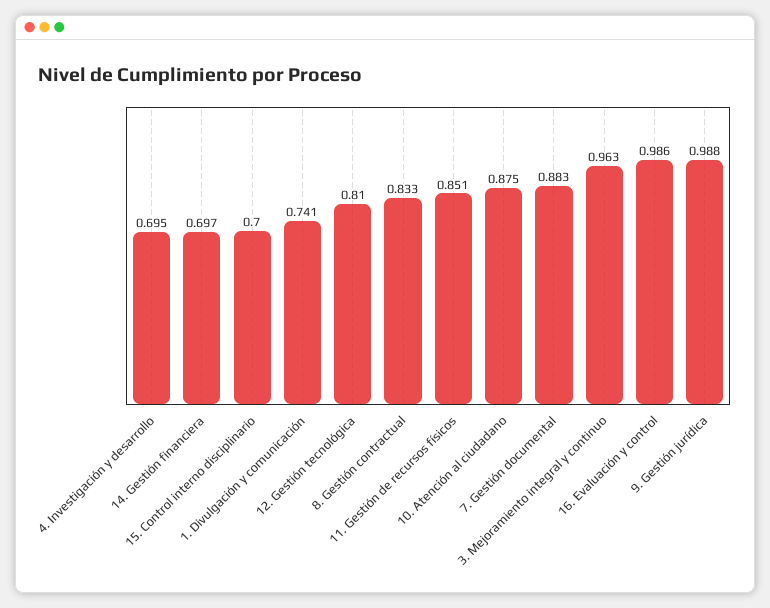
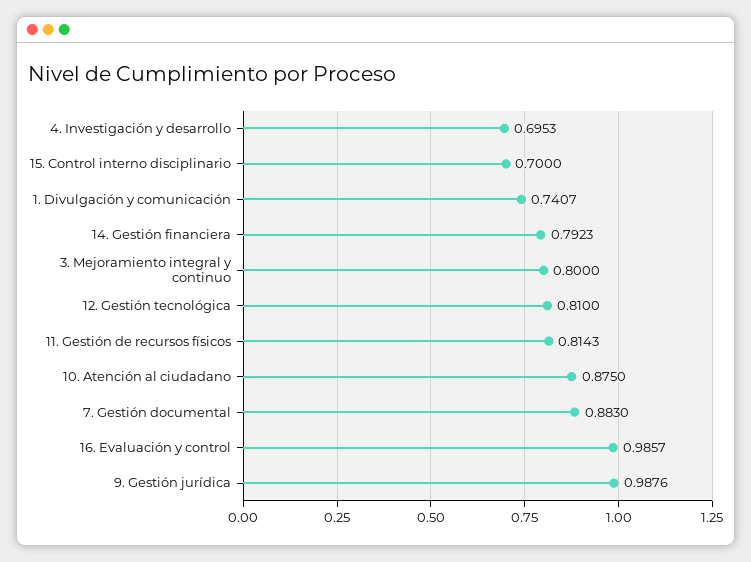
14. Gestión financiera: 0.697 -> 0.7923
8. Gestión contractual: 0.833 -> none
11. Gestión de recursos físicos: 0.851 -> 0.8143
3. Mejoramiento integral y continuo: 0.963 -> 0.8

